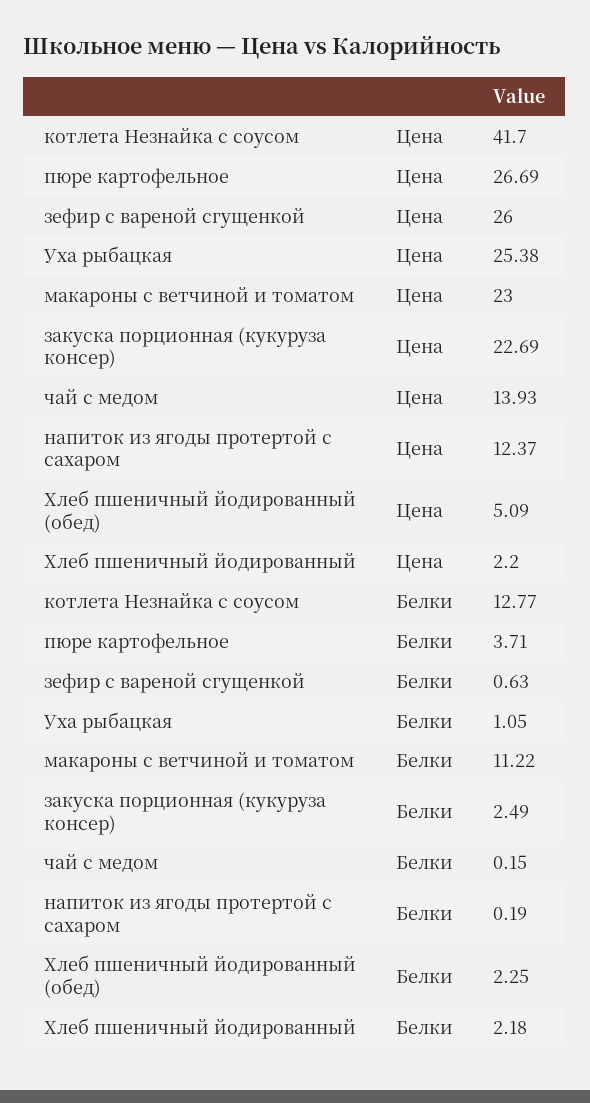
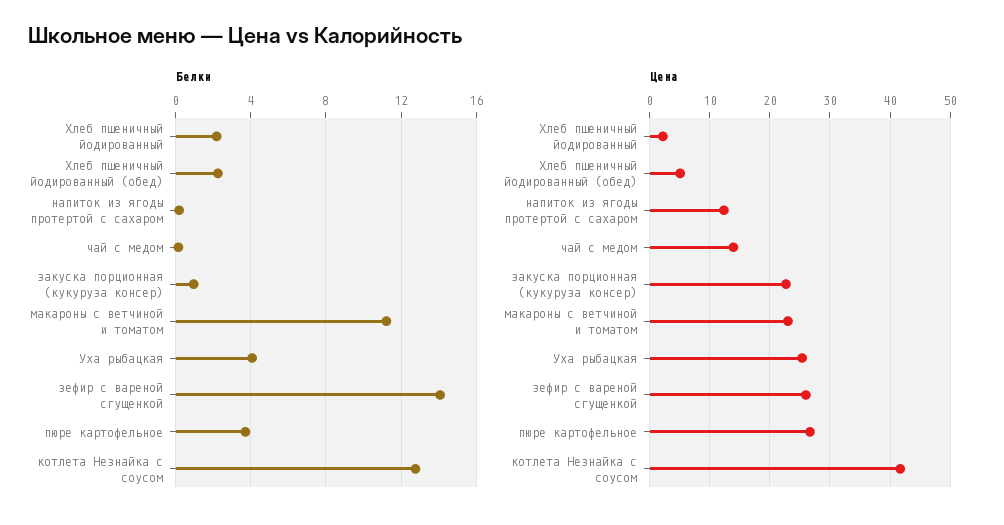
Белки, зефир с вареной сгущенкой: 0.63 -> 14
Белки, Уха рыбацкая: 1.05 -> 4
Белки, закуска порционная (кукуруза консер): 2.49 -> 1

